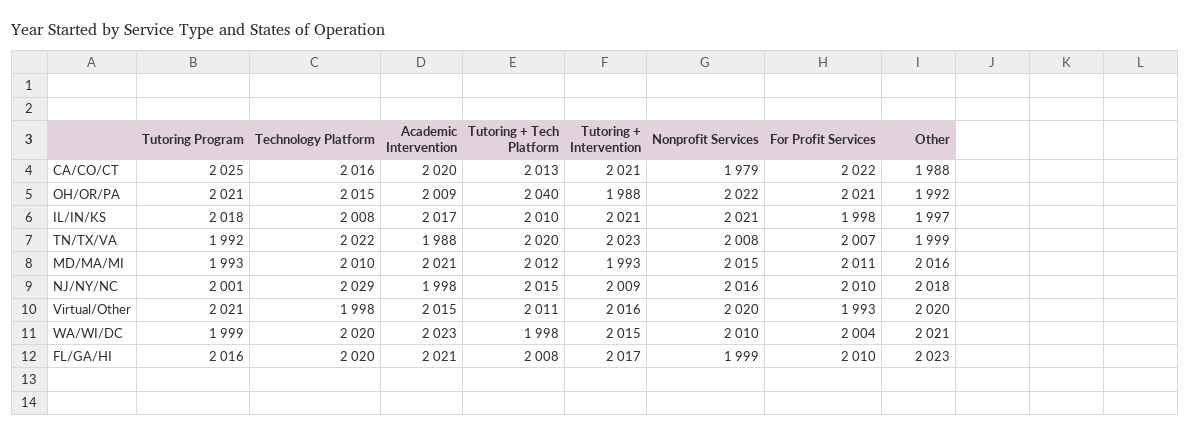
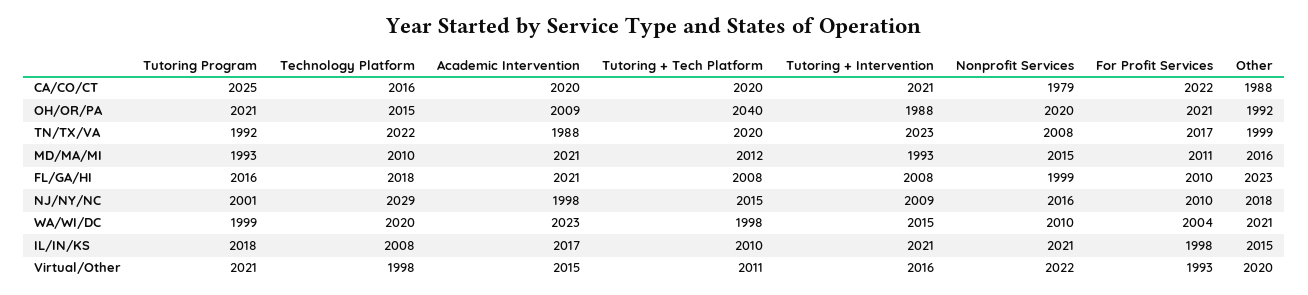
Tutoring + Tech Platform, CA/CO/CT: 2013 -> 2020
Nonprofit Services, OH/OR/PA: 2022 -> 2020
Other, IL/IN/KS: 1997 -> 2015
For Profit Services, TN/TX/VA: 2007 -> 2017
Nonprofit Services, Virtual/Other: 2020 -> 2022
Technology Platform, FL/GA/HI: 2020 -> 2018
Tutoring + Intervention, FL/GA/HI: 2017 -> 2008

